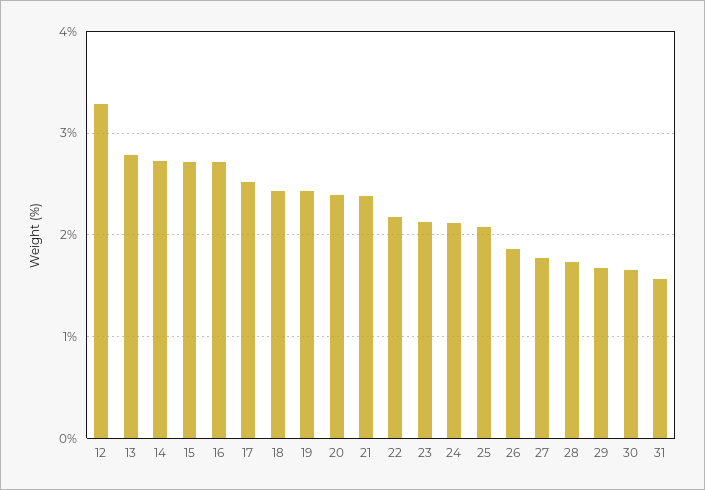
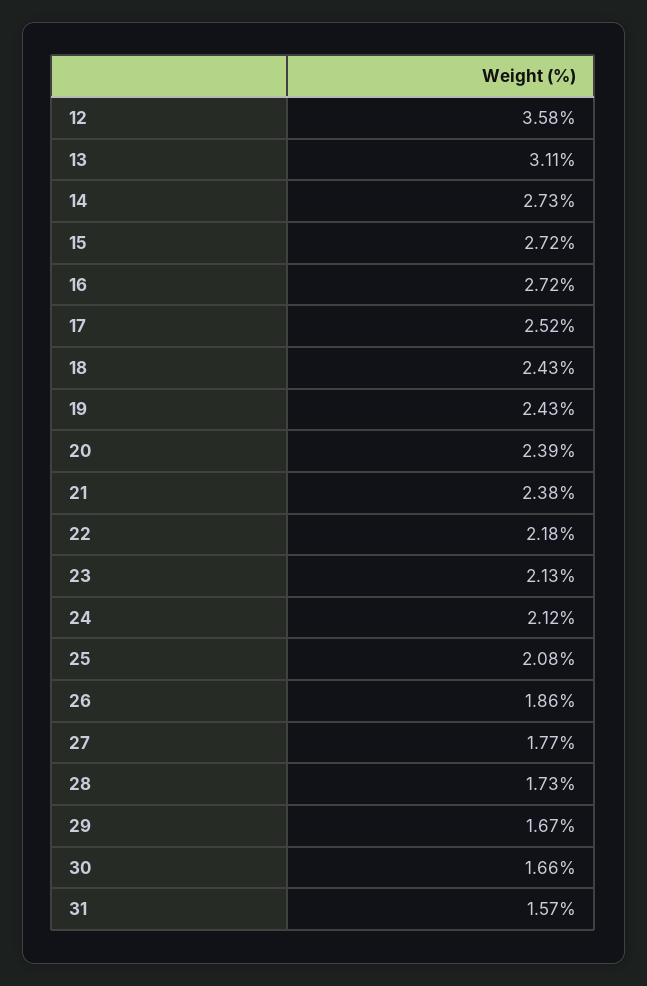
12: 3.3 -> 3.58
13: 2.8 -> 3.11

